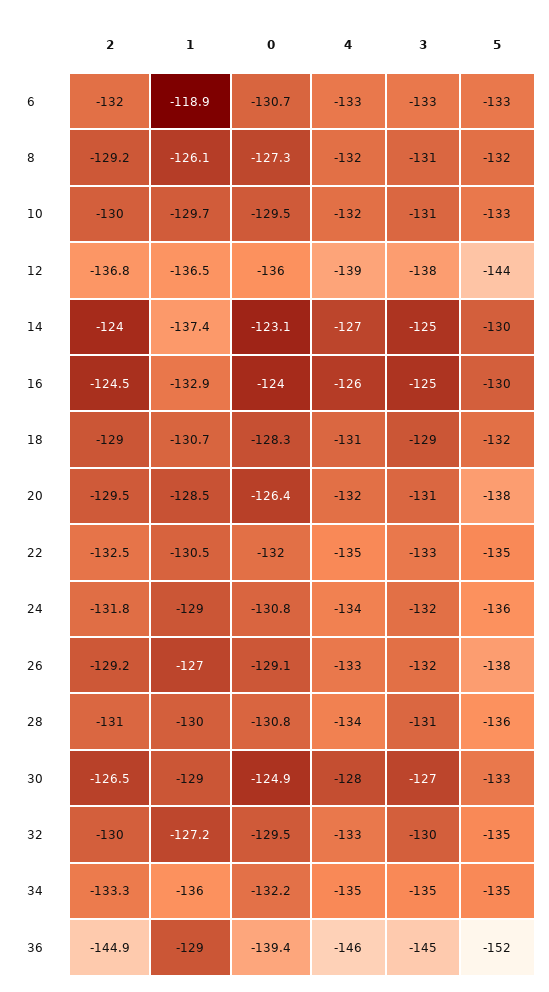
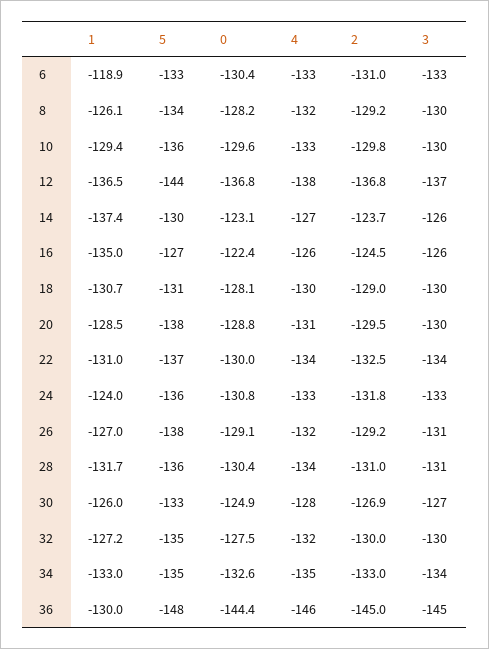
2, 6: -132 -> -131
0, 6: -130.7 -> -130.4
0, 8: -127.3 -> -128.2
3, 8: -131 -> -130
5, 8: -132 -> -134
2, 10: -130 -> -129.8
1, 10: -129.7 -> -129.4
0, 10: -129.5 -> -129.6
4, 10: -132 -> -133
3, 10: -131 -> -130
5, 10: -133 -> -136
0, 12: -136 -> -136.8
4, 12: -139 -> -138
3, 12: -138 -> -137
2, 14: -124 -> -123.7
3, 14: -125 -> -126
1, 16: -132.9 -> -135
0, 16: -124 -> -122.4
3, 16: -125 -> -126
5, 16: -130 -> -127
0, 18: -128.3 -> -128.1
4, 18: -131 -> -130
3, 18: -129 -> -130
5, 18: -132 -> -131
0, 20: -126.4 -> -128.8
4, 20: -132 -> -131
3, 20: -131 -> -130
1, 22: -130.5 -> -131
0, 22: -132 -> -130
4, 22: -135 -> -134
3, 22: -133 -> -134
5, 22: -135 -> -137
1, 24: -129 -> -124
4, 24: -134 -> -133
3, 24: -132 -> -133
4, 26: -133 -> -132
3, 26: -132 -> -131
1, 28: -130 -> -131.7
0, 28: -130.8 -> -130.4
2, 30: -126.5 -> -126.9
1, 30: -129 -> -126
0, 32: -129.5 -> -127.5
4, 32: -133 -> -132
2, 34: -133.3 -> -133
1, 34: -136 -> -133
0, 34: -132.2 -> -132.6
3, 34: -135 -> -134
2, 36: -144.9 -> -145
1, 36: -129 -> -130
0, 36: -139.4 -> -144.4
5, 36: -152 -> -148

